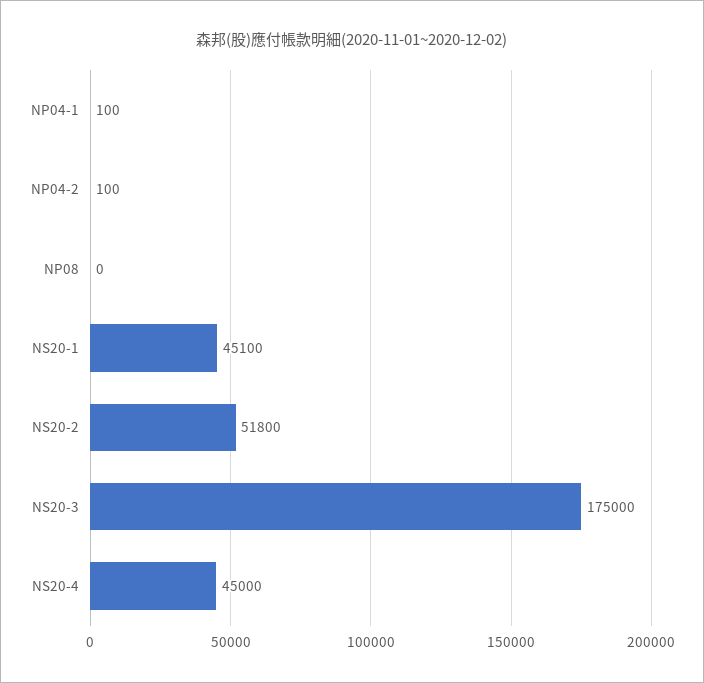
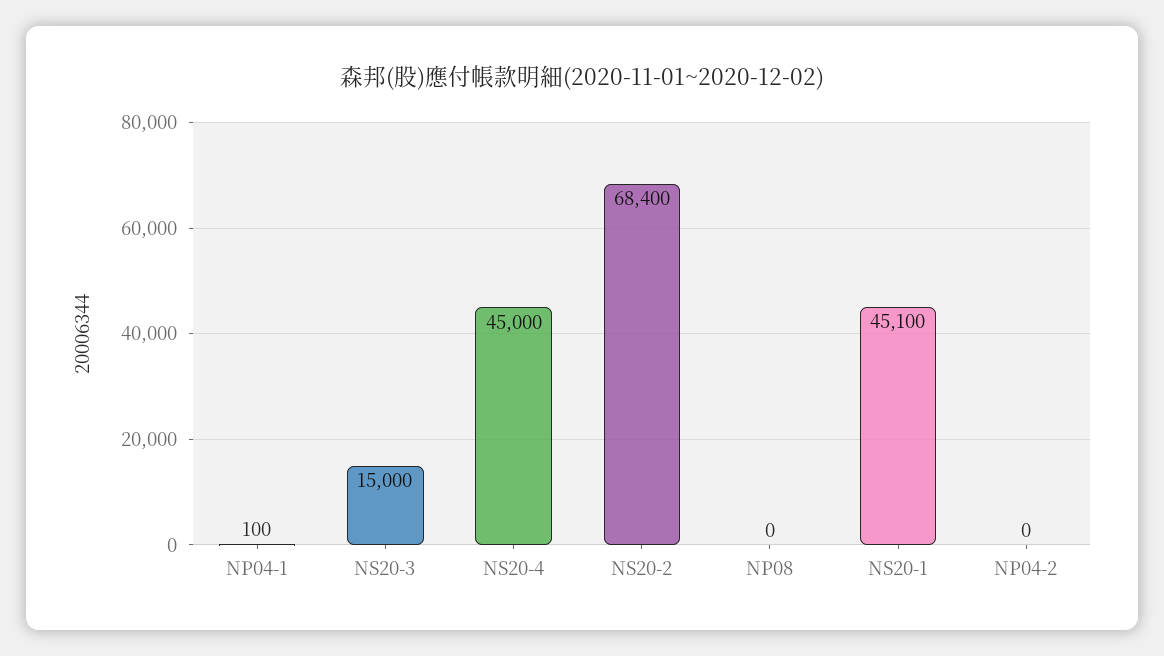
NP04-2: 100 -> 0
NS20-2: 51800 -> 68400
NS20-3: 175000 -> 15000

